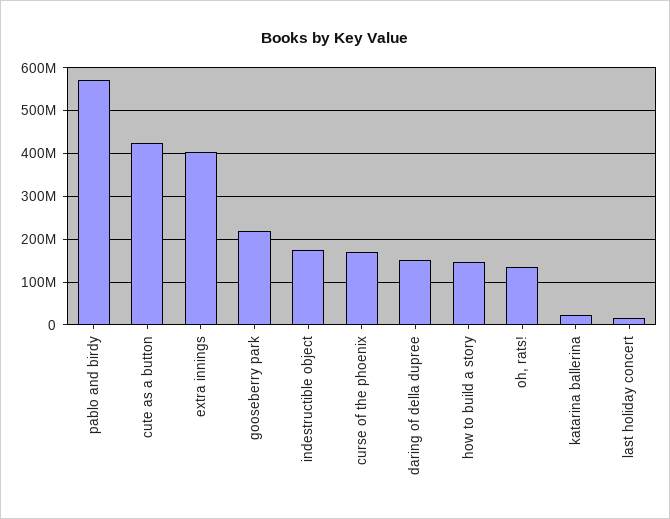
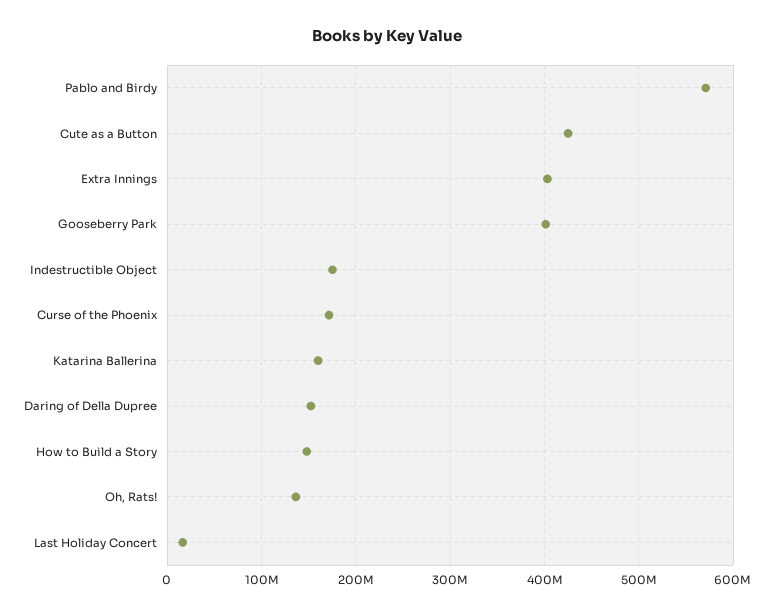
gooseberry park: 220000000 -> 400000000
katarina ballerina: 20000000 -> 160000000

